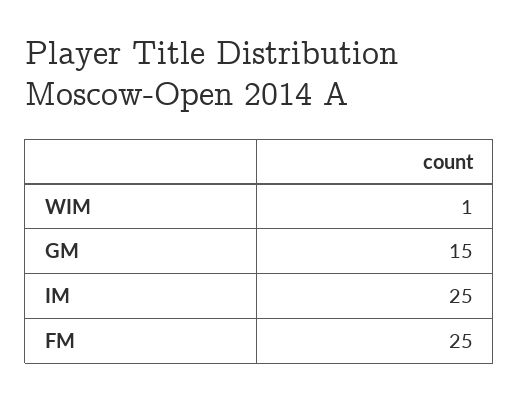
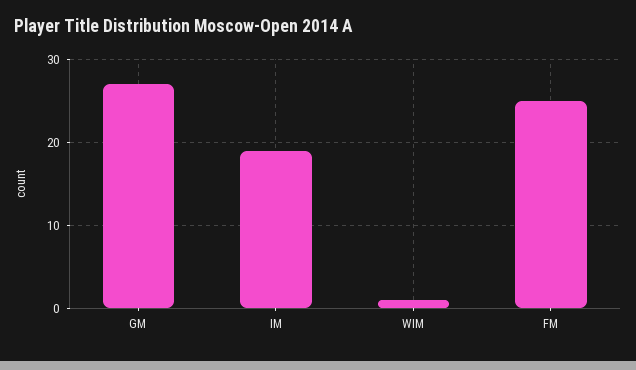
GM: 15 -> 27
IM: 25 -> 19

